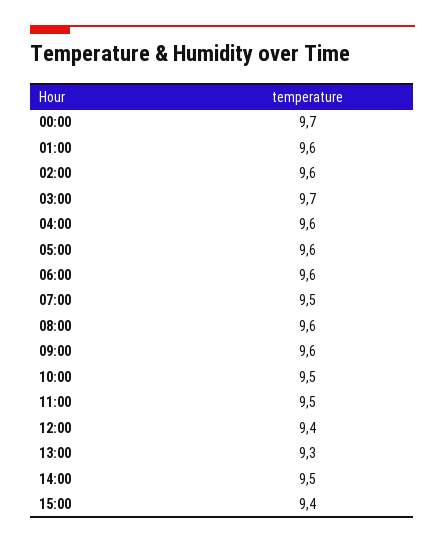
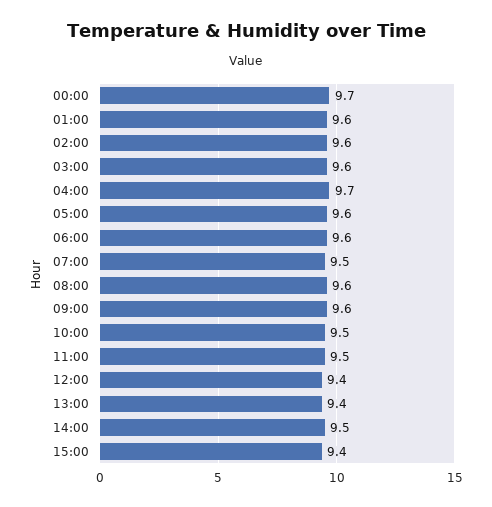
03:00: 9.7 -> 9.6
04:00: 9.6 -> 9.7
13:00: 9.3 -> 9.4

